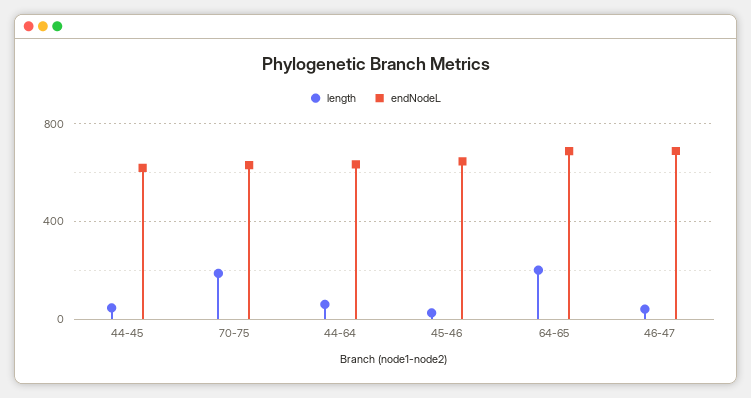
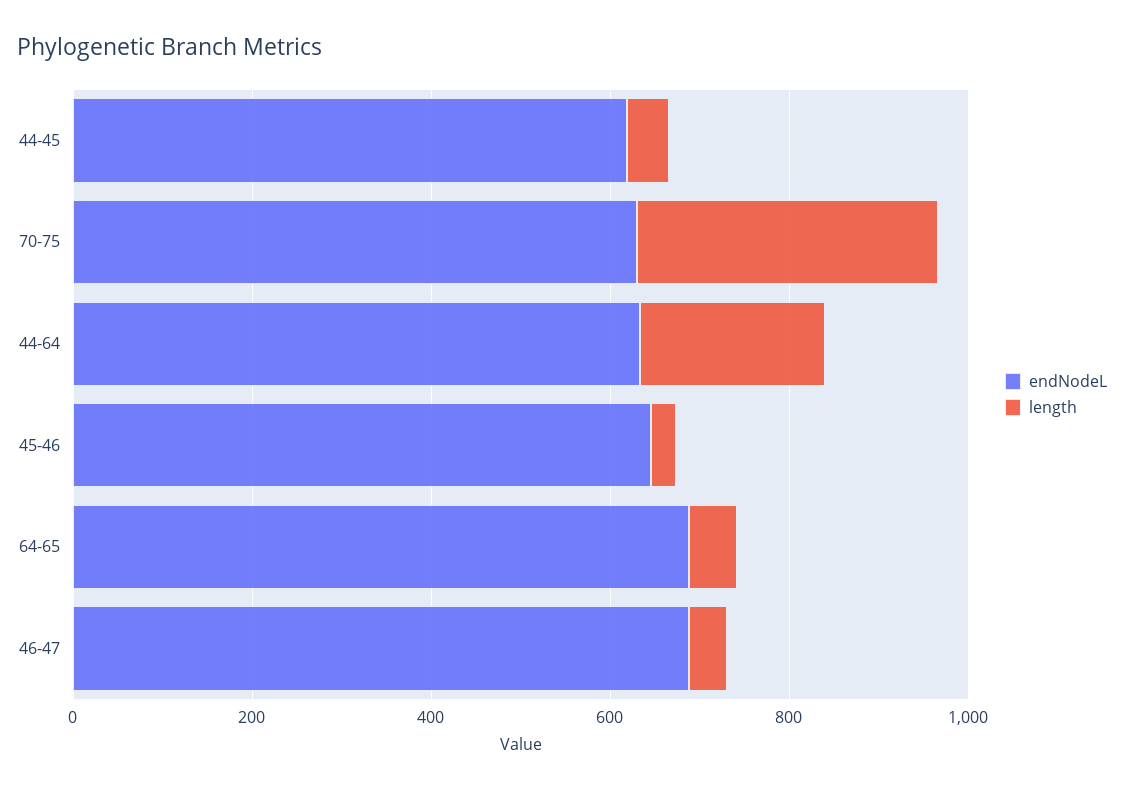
length, 70-75: 200 -> 350
length, 44-64: 50 -> 200
length, 64-65: 200 -> 50

